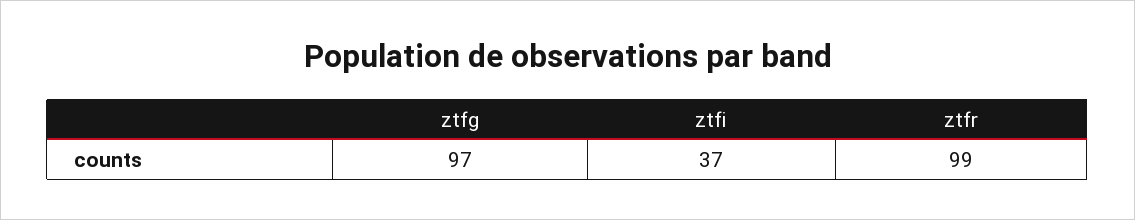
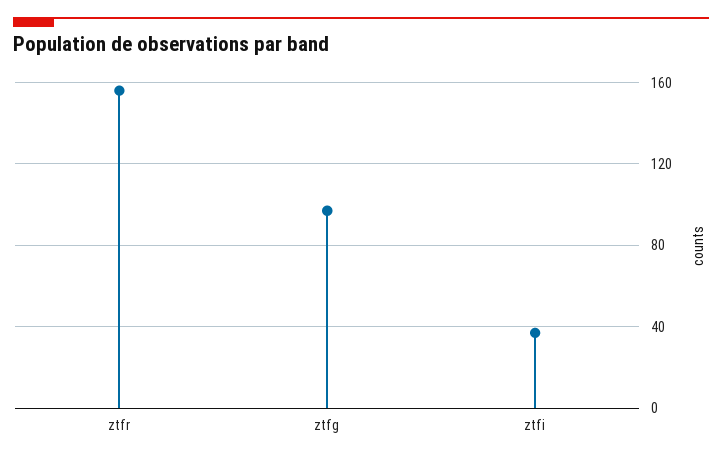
ztfr: 99 -> 155

